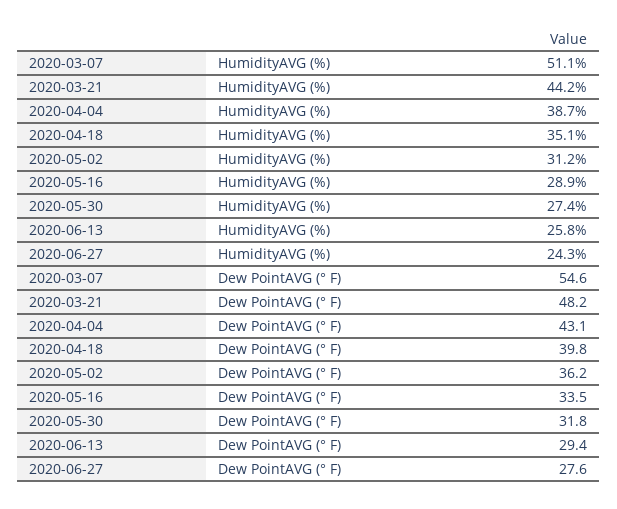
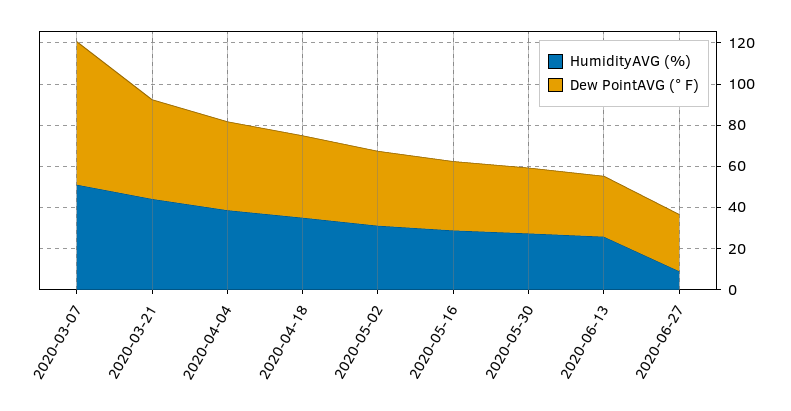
HumidityAVG (%), 2020-06-27: 24.3 -> 10
Dew PointAVG (° F), 2020-03-07: 54.6 -> 70

